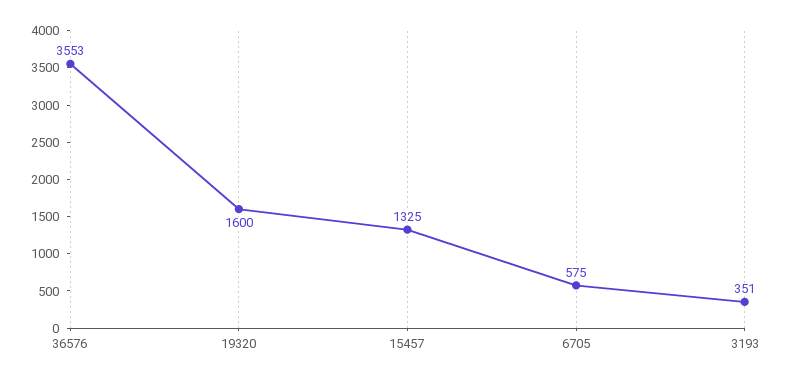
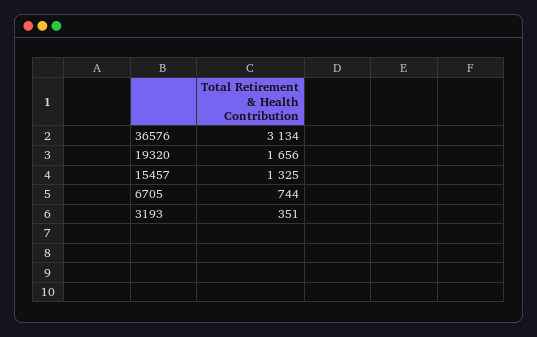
36576: 3553 -> 3134
19320: 1600 -> 1656
6705: 575 -> 744

